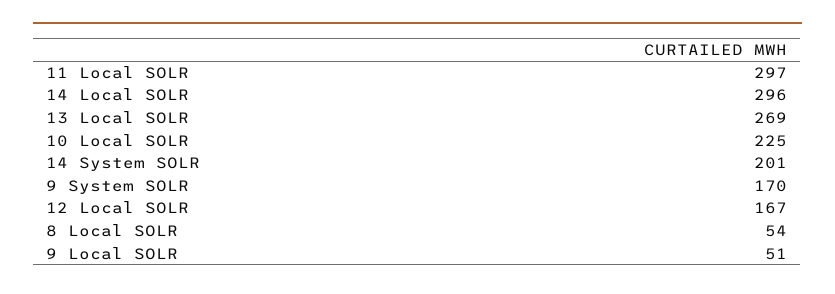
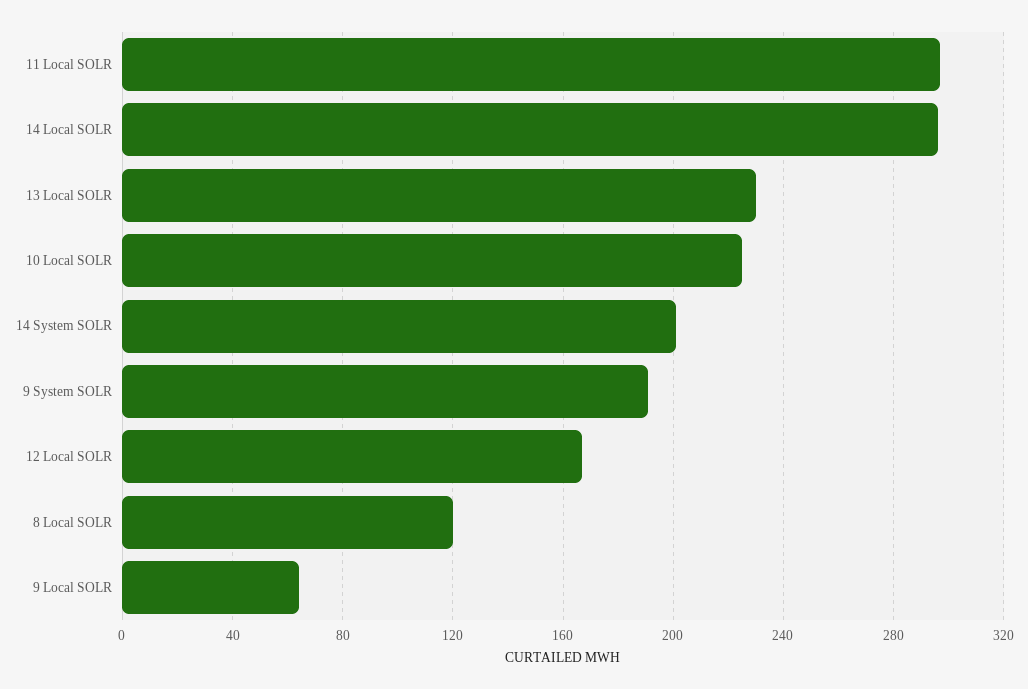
13 Local SOLR: 269 -> 230
9 System SOLR: 170 -> 190
8 Local SOLR: 54 -> 120
9 Local SOLR: 51 -> 65

